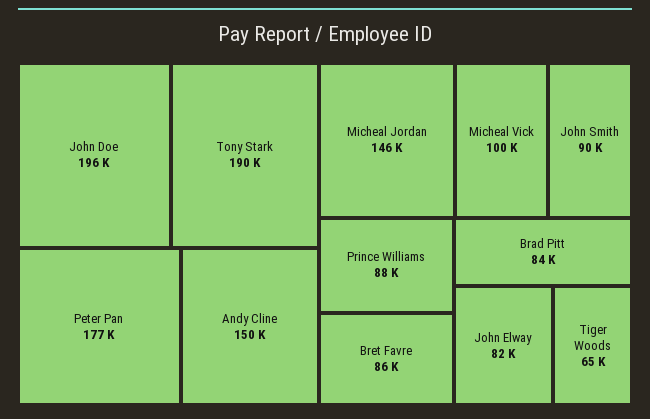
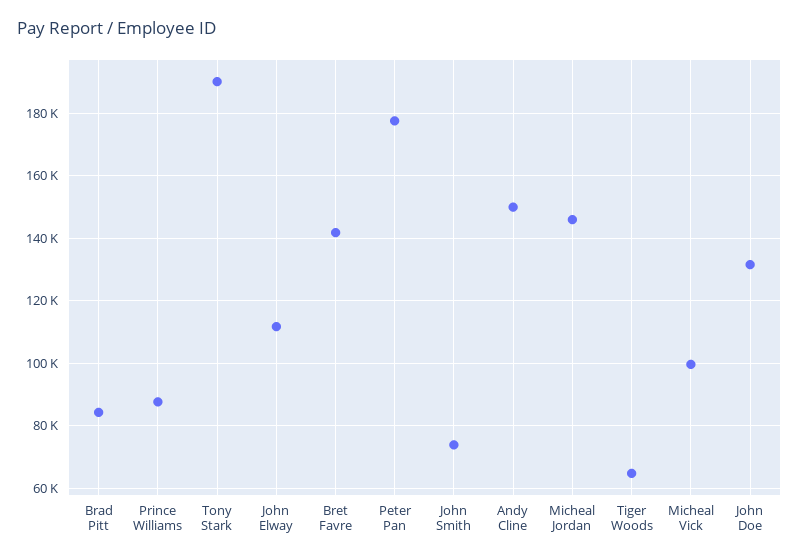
John Doe: 196000 -> 132000
John Smith: 90000 -> 74000
Bret Favre: 86000 -> 142000
John Elway: 82000 -> 112000

